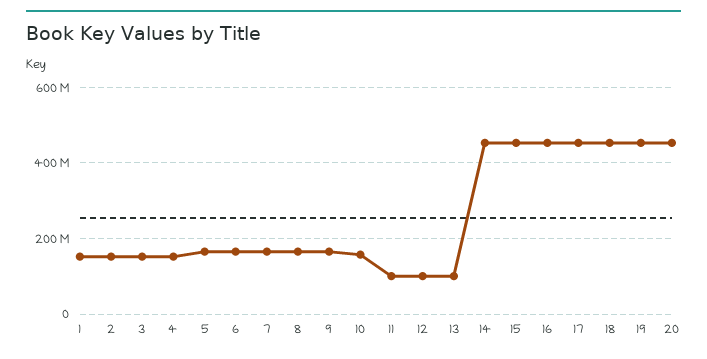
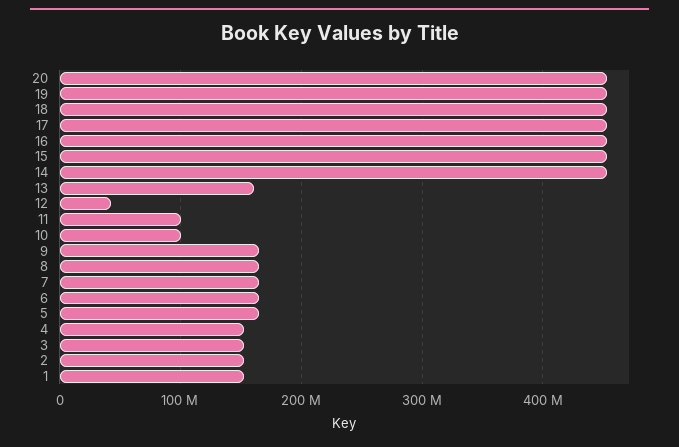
10: 160000000 -> 100000000
12: 100000000 -> 40000000
13: 100000000 -> 160000000

